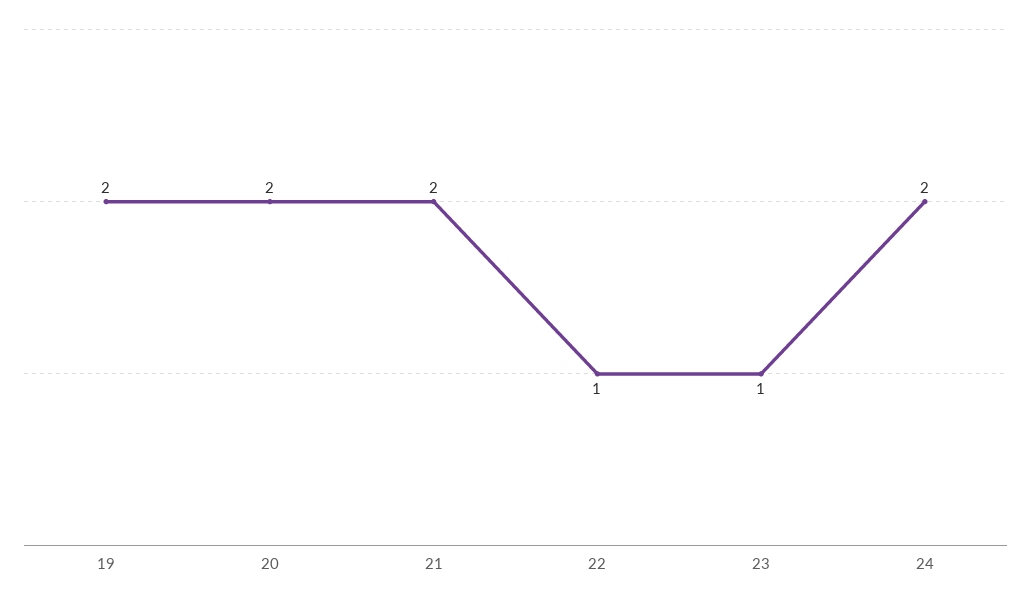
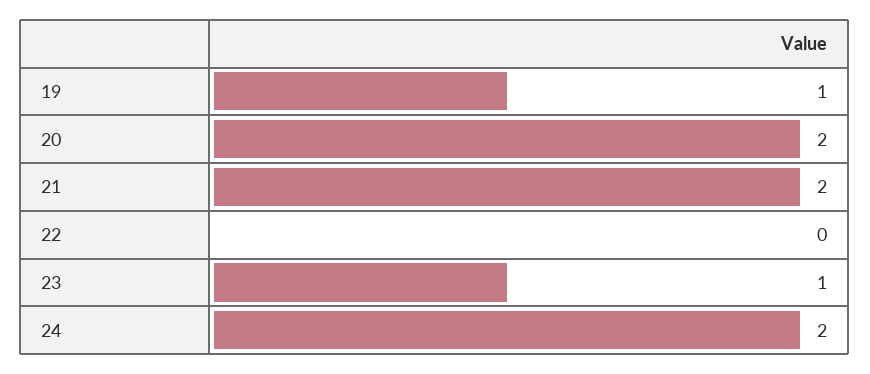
19: 2 -> 1
22: 1 -> 0

